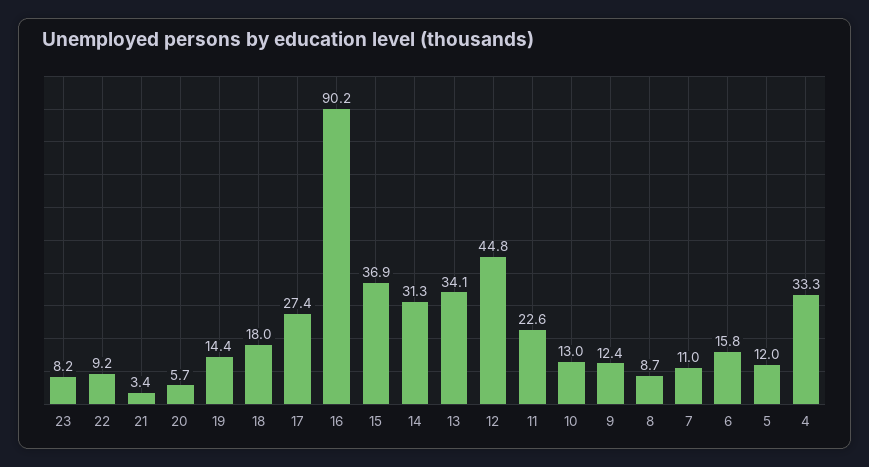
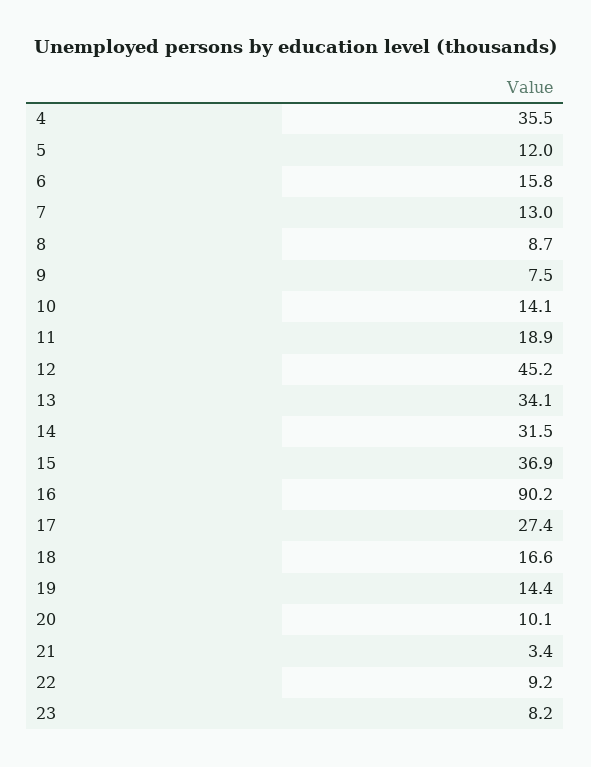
20: 5.7 -> 10.1
18: 18 -> 16.6
14: 31.3 -> 31.5
12: 44.8 -> 45.2
11: 22.6 -> 18.9
10: 13 -> 14.1
9: 12.4 -> 7.5
7: 11 -> 13
4: 33.3 -> 35.5

